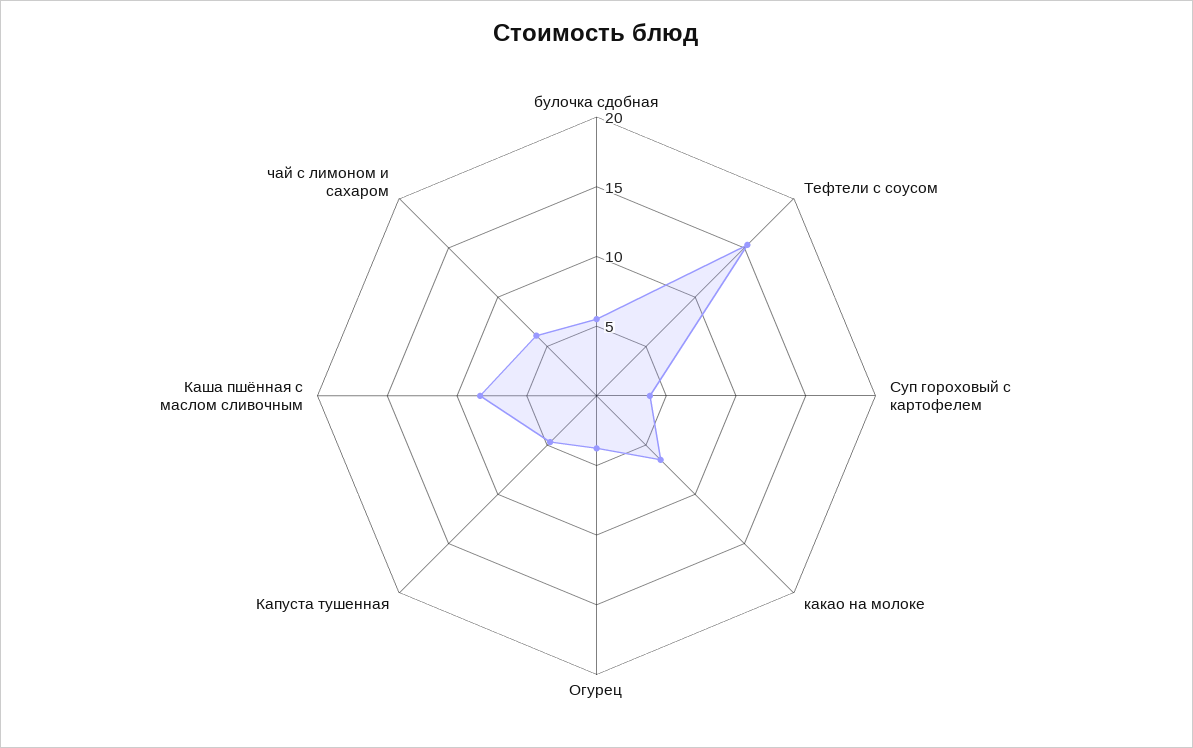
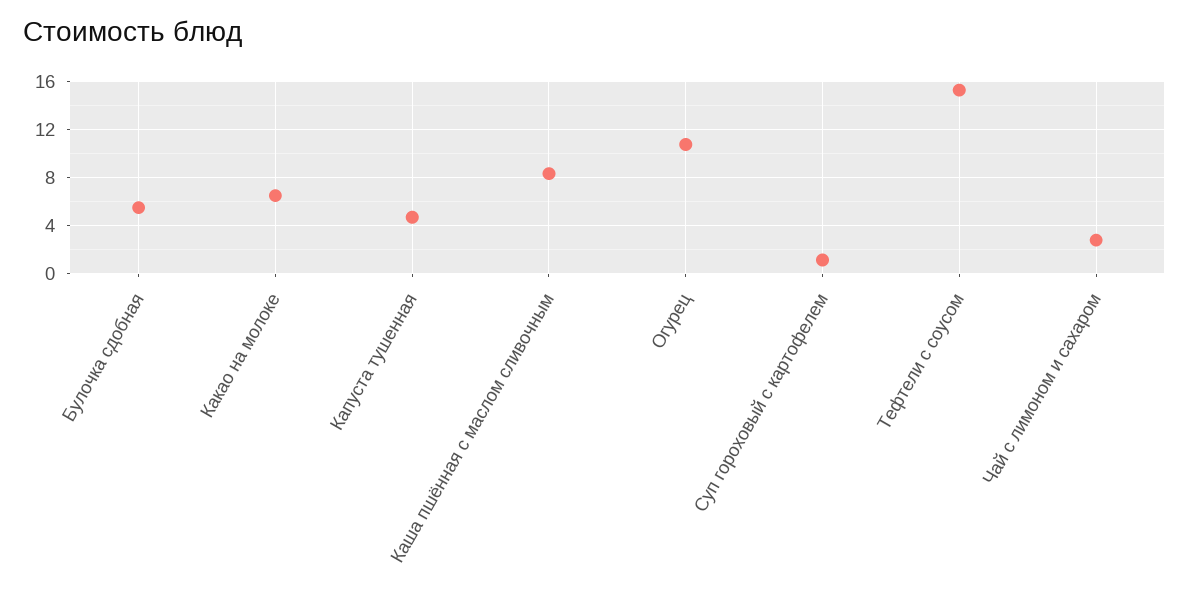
Суп гороховый с картофелем: 4 -> 1
Огурец: 4 -> 11
чай с лимоном и сахаром: 6 -> 3

